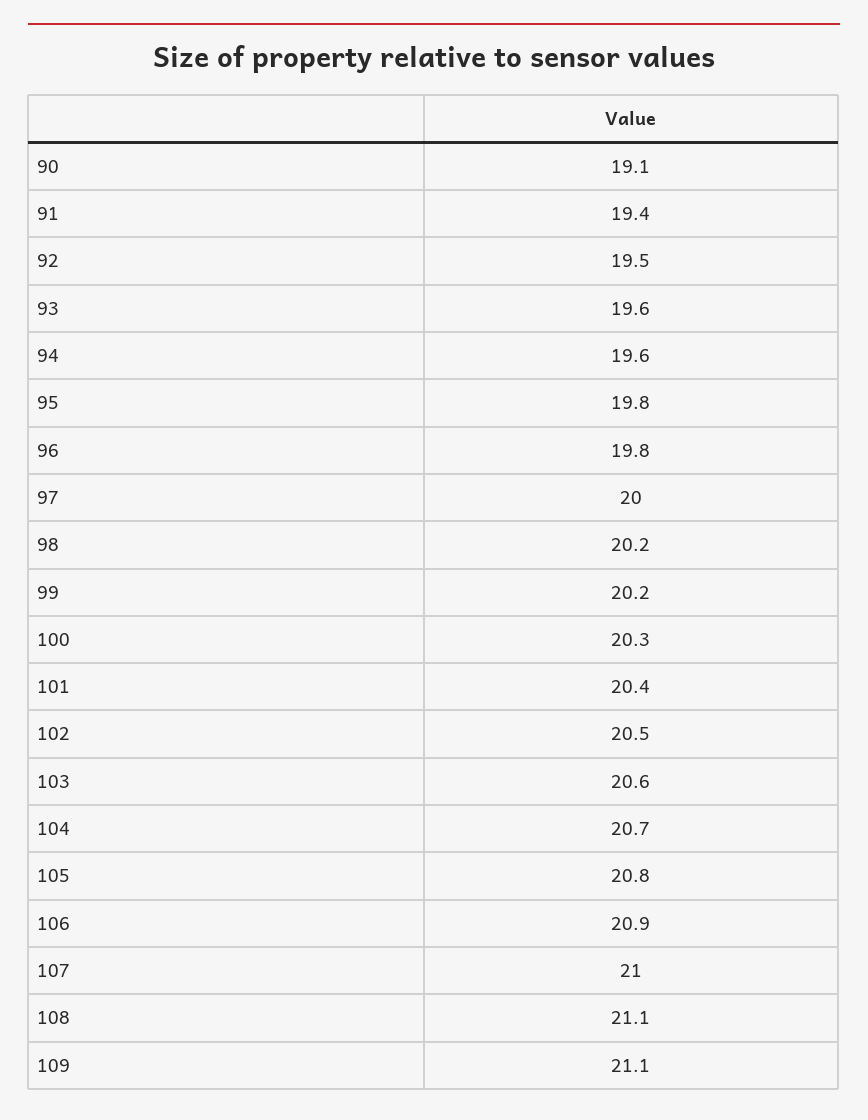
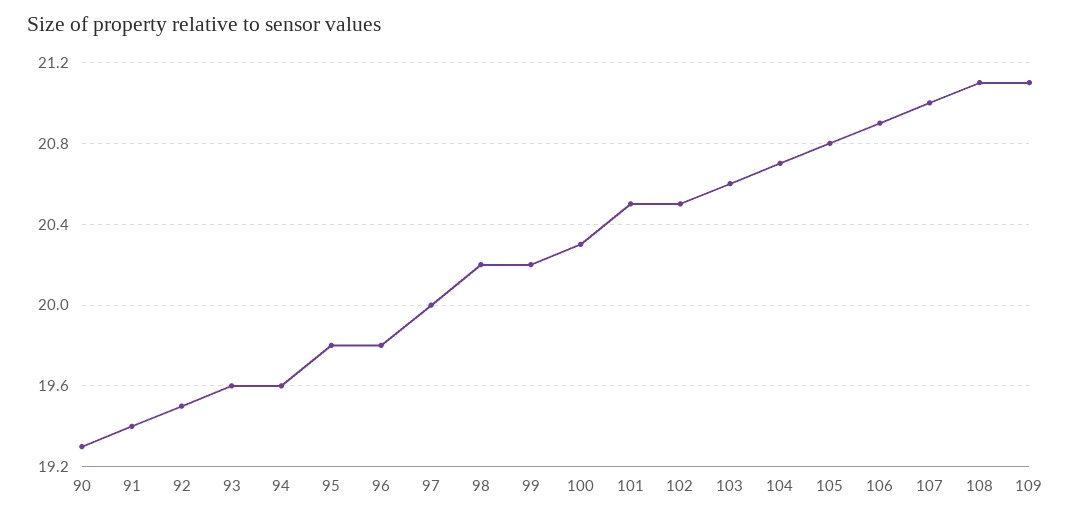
90: 19.1 -> 19.3
101: 20.4 -> 20.5

